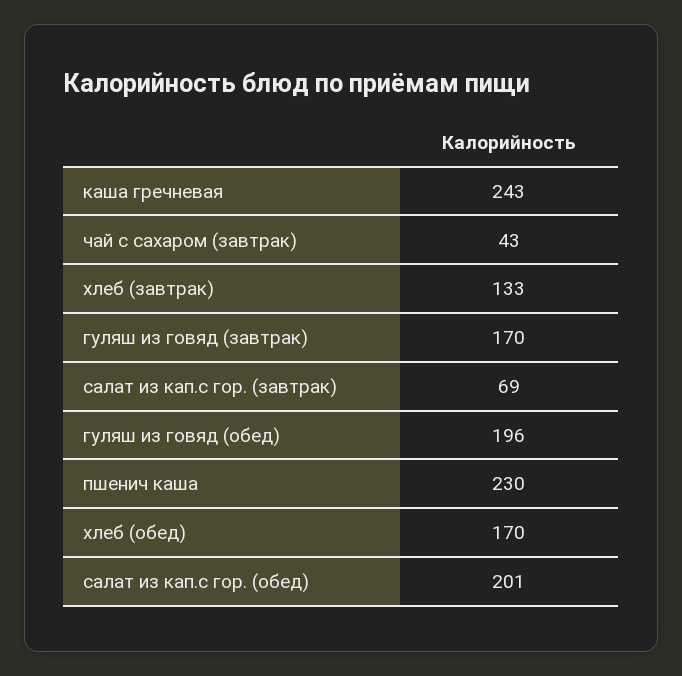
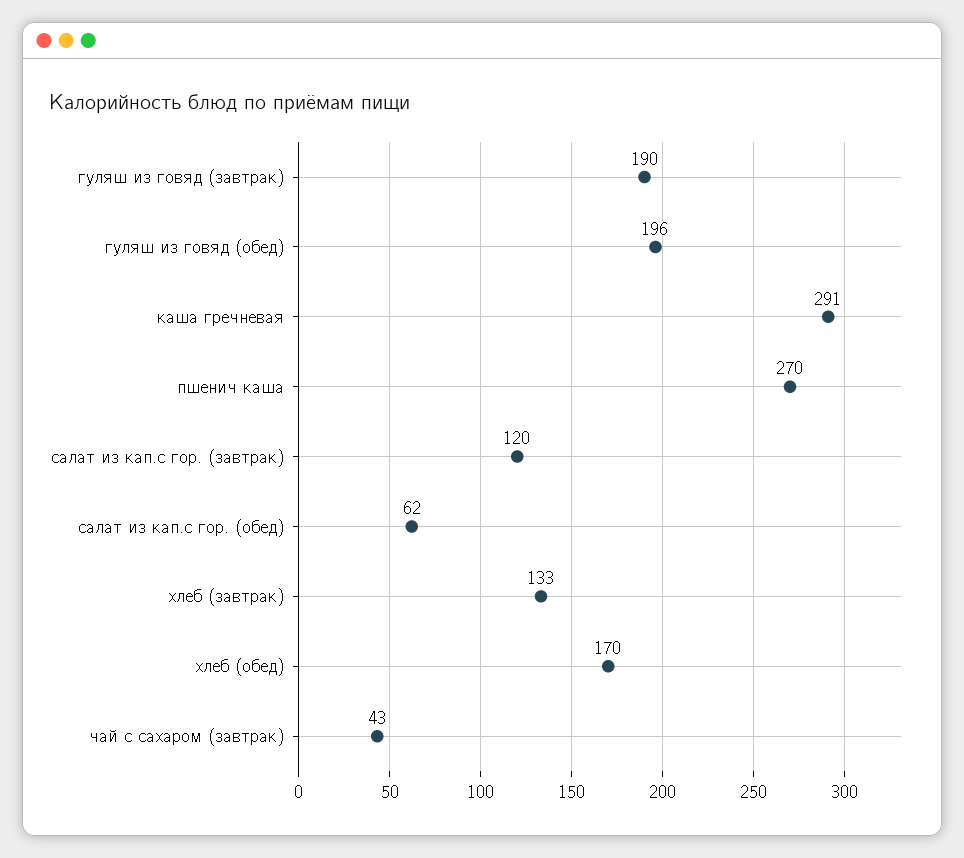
каша гречневая: 243 -> 291
гуляш из говяд (завтрак): 170 -> 190
салат из кап.с гор. (завтрак): 69 -> 120
пшенич каша: 230 -> 270
салат из кап.с гор. (обед): 201 -> 62

